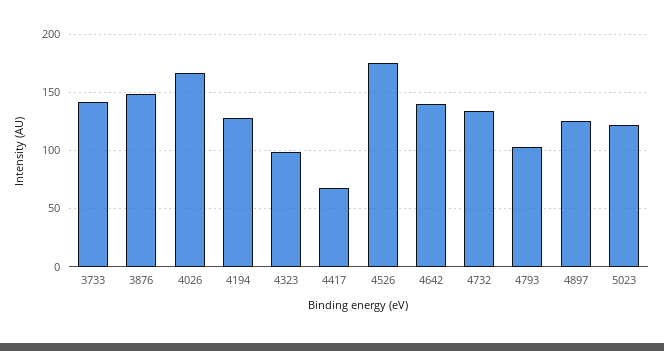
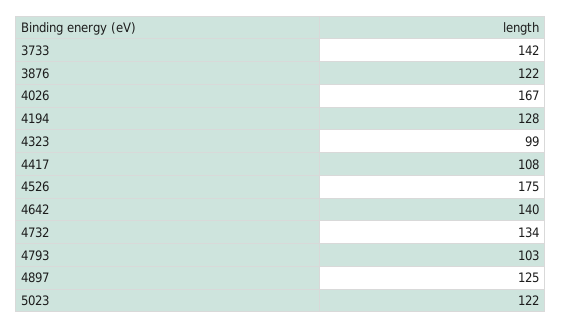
3876: 150 -> 122
4417: 70 -> 108

